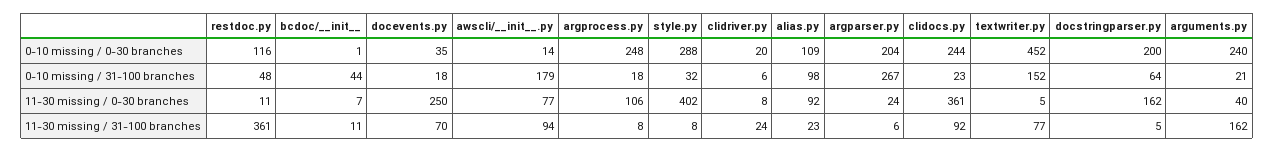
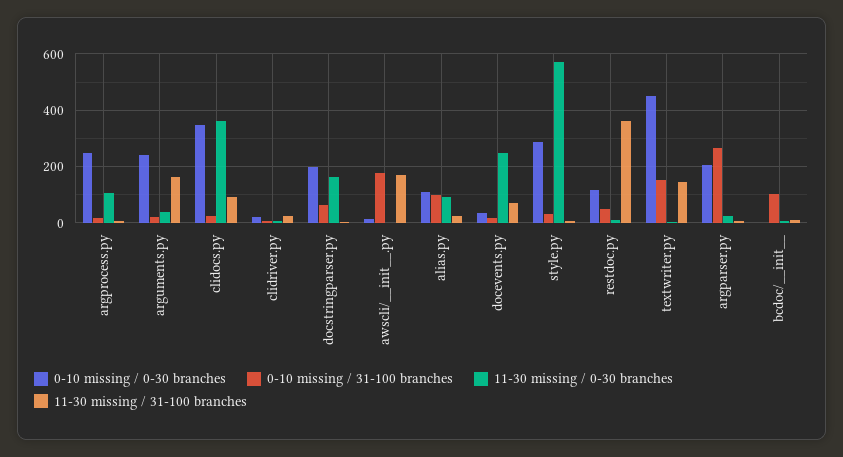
0-10 missing / 0-30 branches, clidocs.py: 244 -> 350
0-10 missing / 31-100 branches, bcdoc/__init__: 44 -> 100
11-30 missing / 0-30 branches, awscli/__init__.py: 77 -> 0
11-30 missing / 0-30 branches, style.py: 402 -> 575
11-30 missing / 31-100 branches, awscli/__init__.py: 94 -> 175
11-30 missing / 31-100 branches, textwriter.py: 77 -> 150

